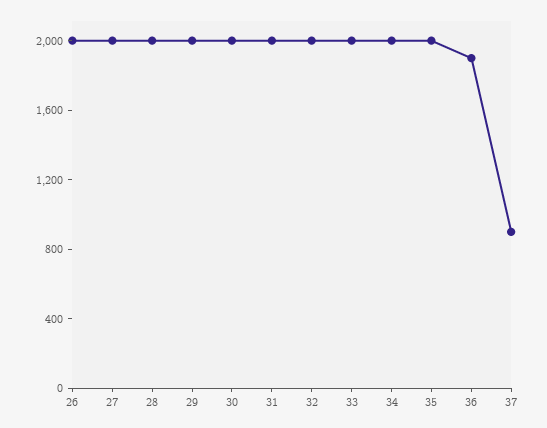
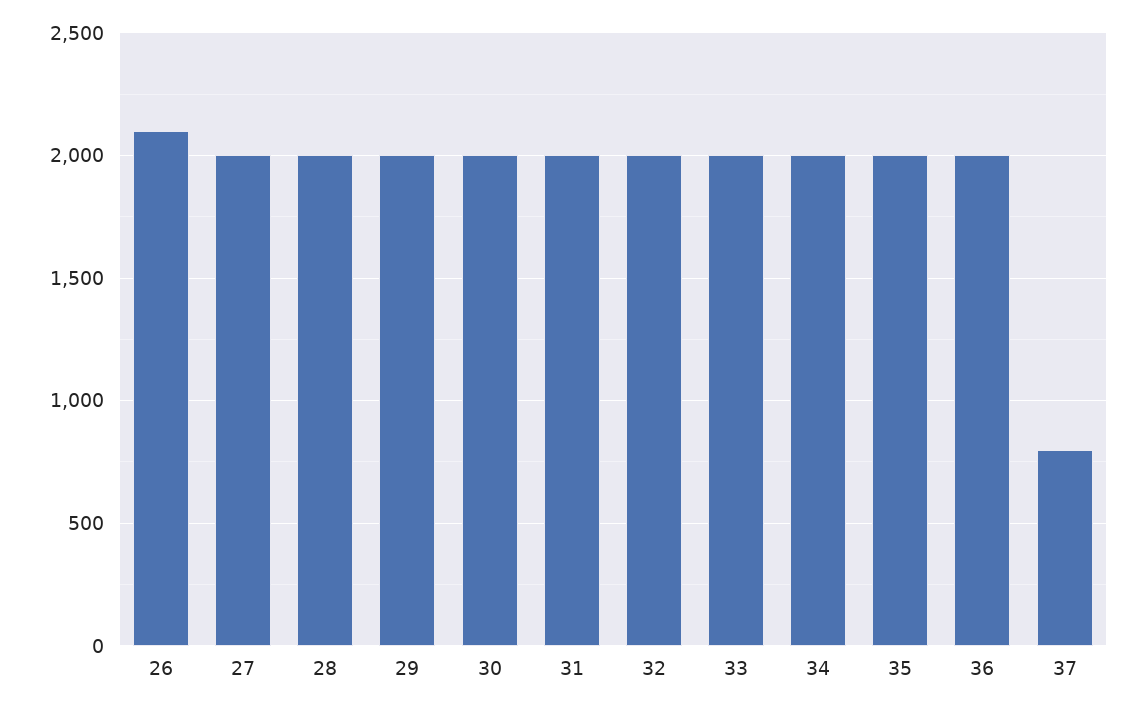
26: 2000 -> 2100
36: 1900 -> 2000
37: 900 -> 800

